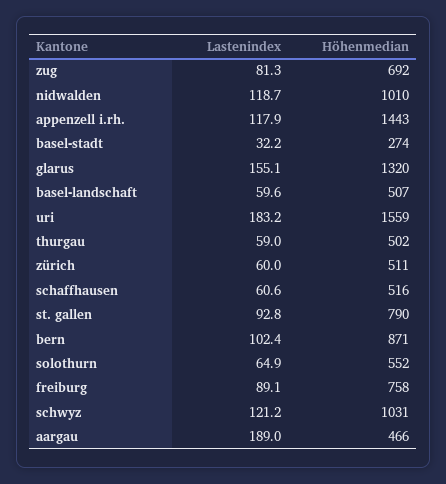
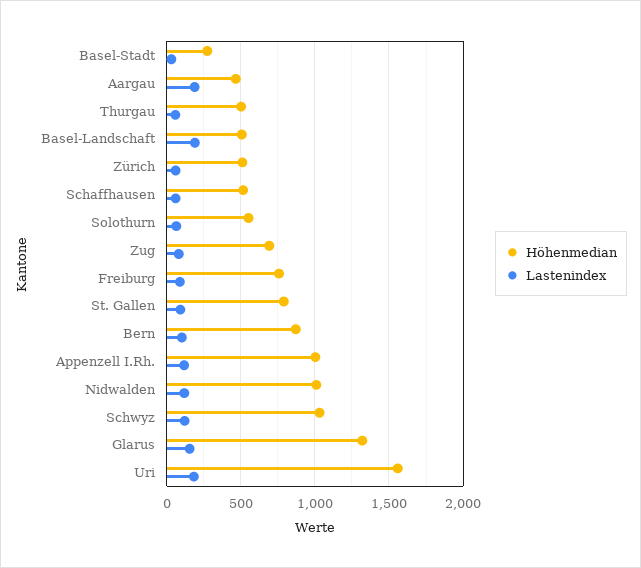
Höhenmedian, appenzell i.rh.: 1443 -> 1000
Lastenindex, basel-landschaft: 59.6 -> 200

